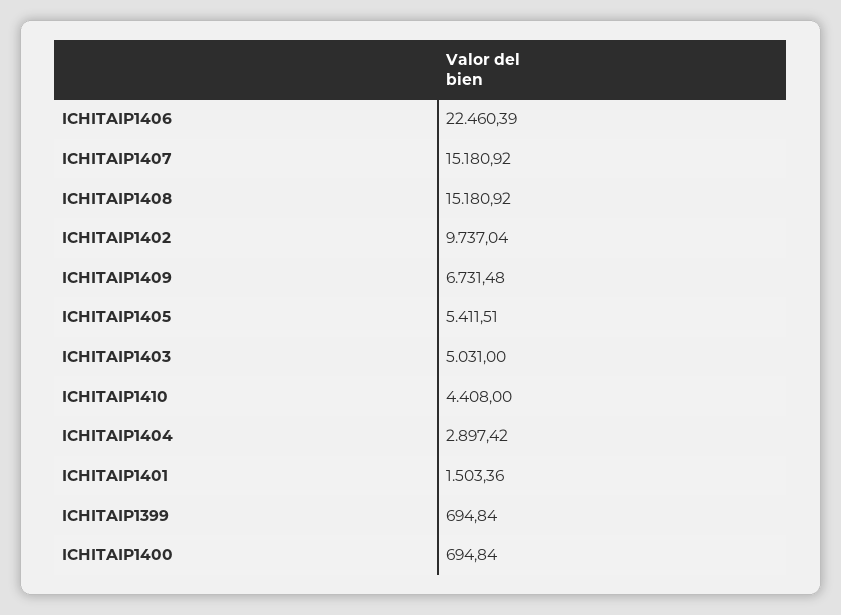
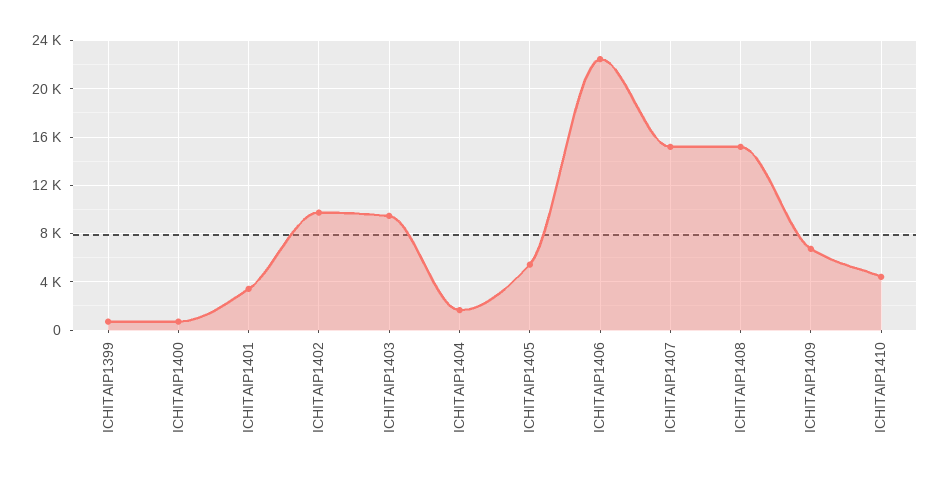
ICHITAIP1403: 5031 -> 9500
ICHITAIP1404: 2897.42 -> 1500
ICHITAIP1401: 1503.36 -> 3500

